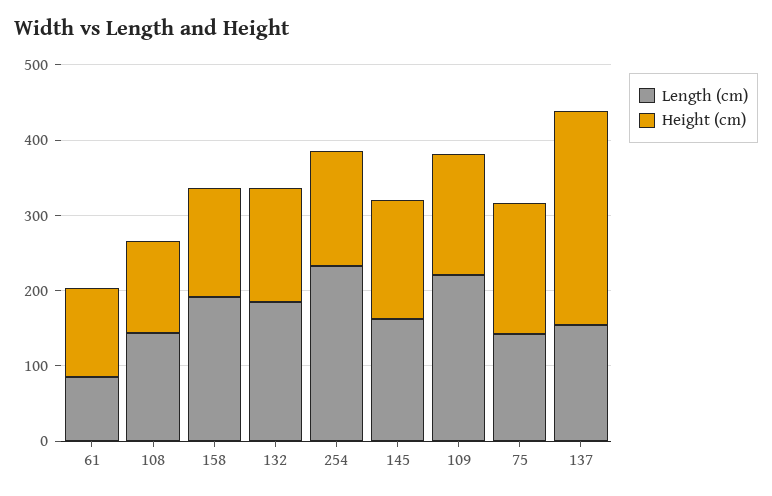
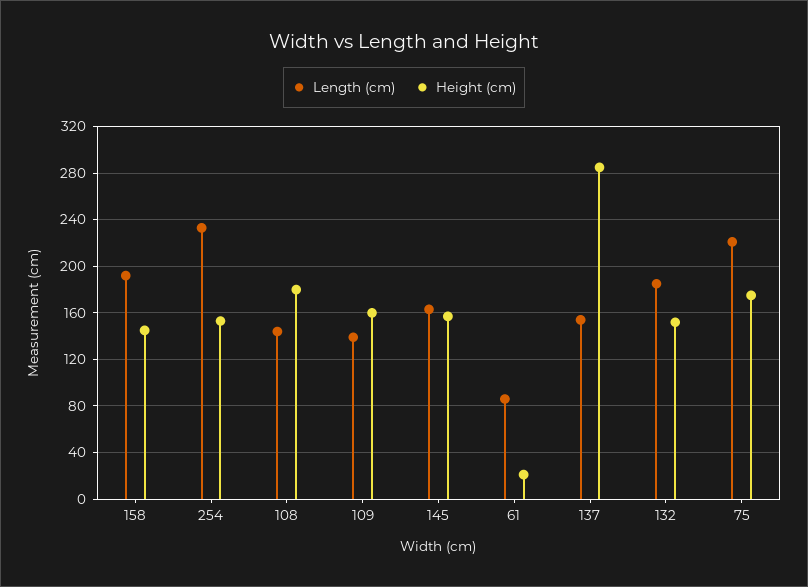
Height (cm), 61: 120 -> 20
Height (cm), 108: 120 -> 180
Length (cm), 109: 220 -> 140
Length (cm), 75: 140 -> 220

